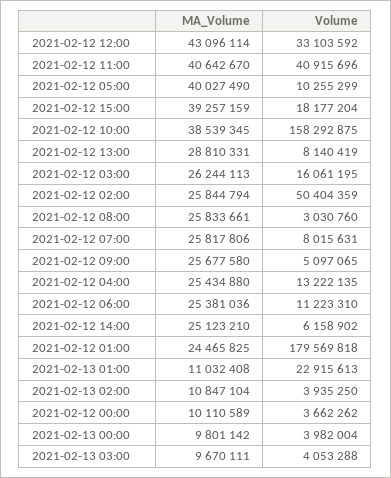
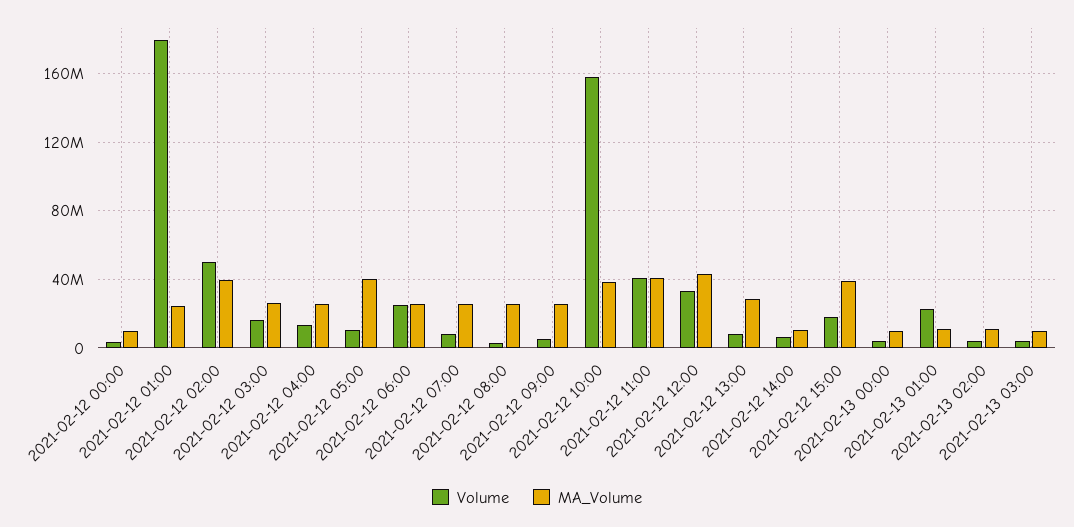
MA_Volume, 2021-02-12 02:00: 25844794 -> 40000000
Volume, 2021-02-12 06:00: 11223310 -> 25000000
MA_Volume, 2021-02-12 14:00: 25123210 -> 10000000

